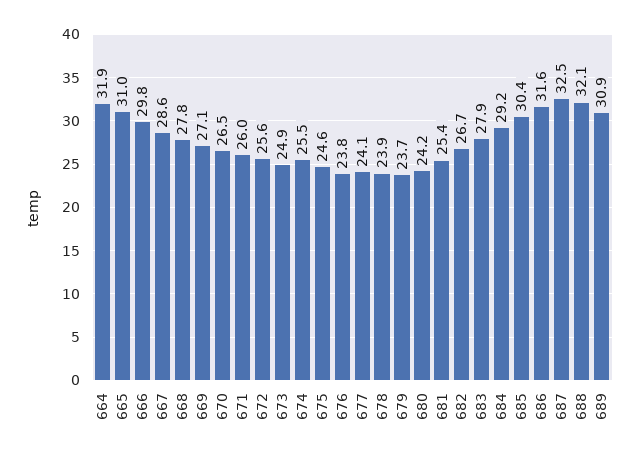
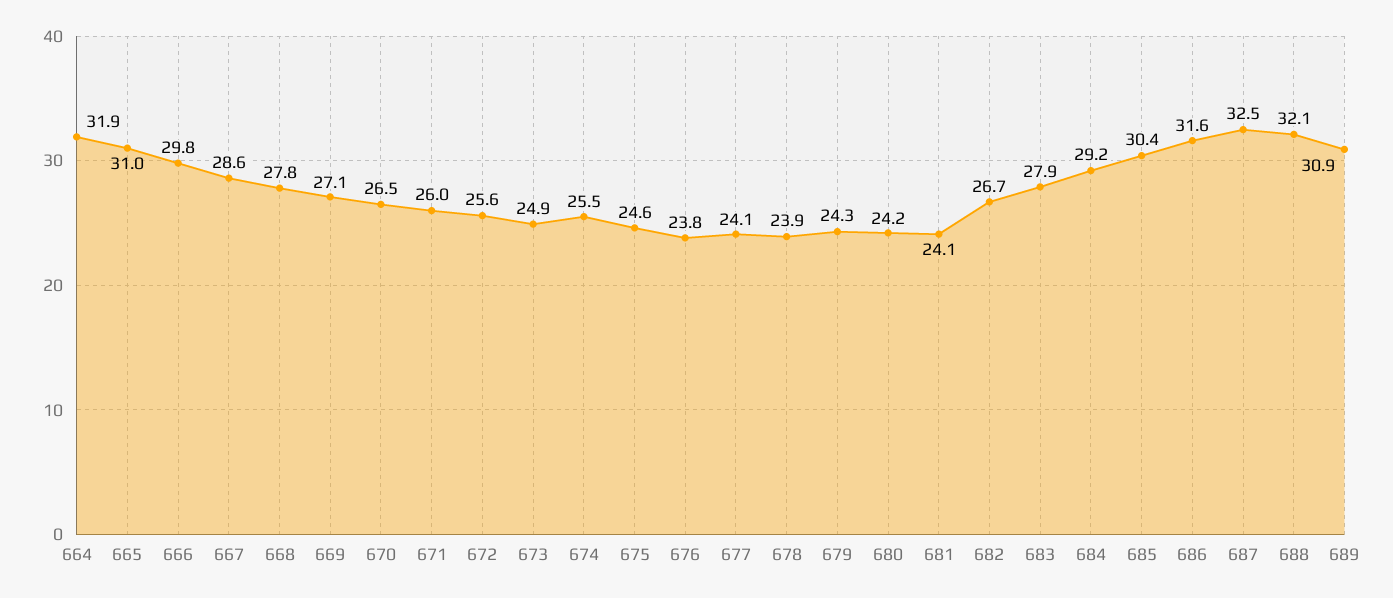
679: 23.7 -> 24.3
681: 25.4 -> 24.1

